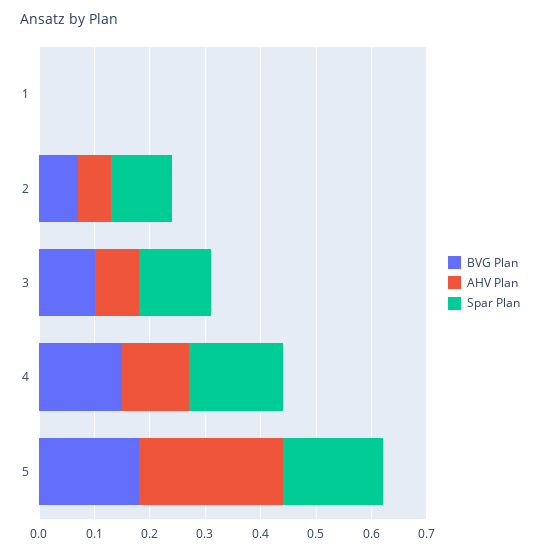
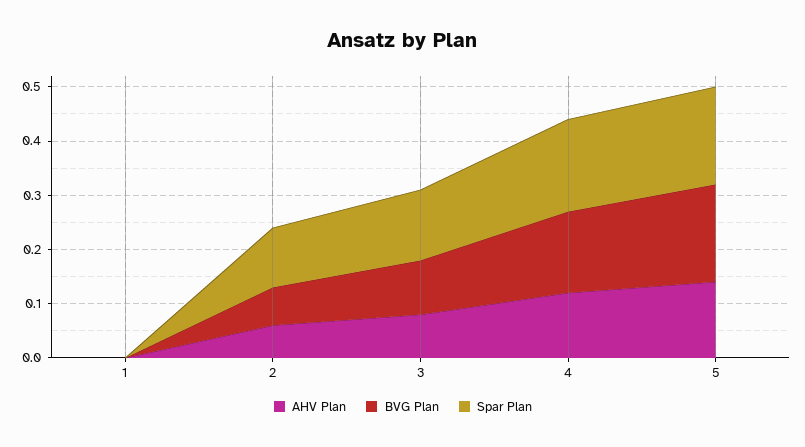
AHV Plan, 5: 0.25 -> 0.15

